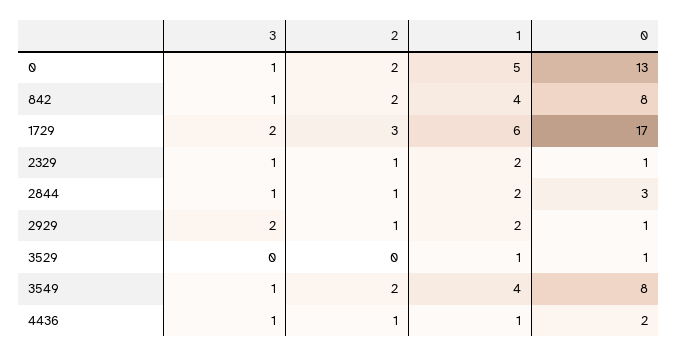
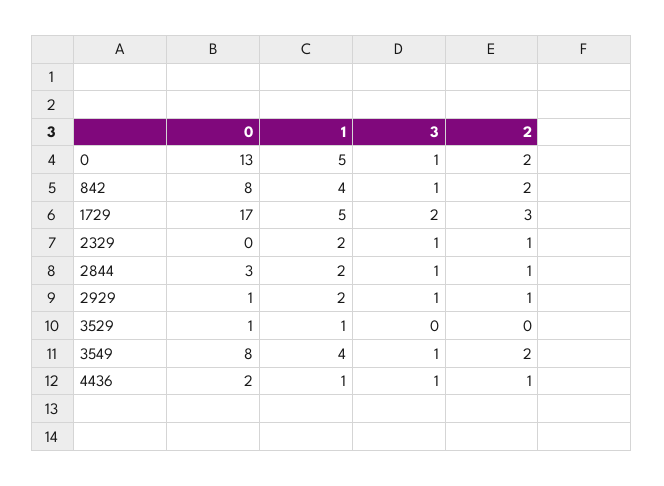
1, 1729: 6 -> 5
0, 2329: 1 -> 0
3, 2929: 2 -> 1

